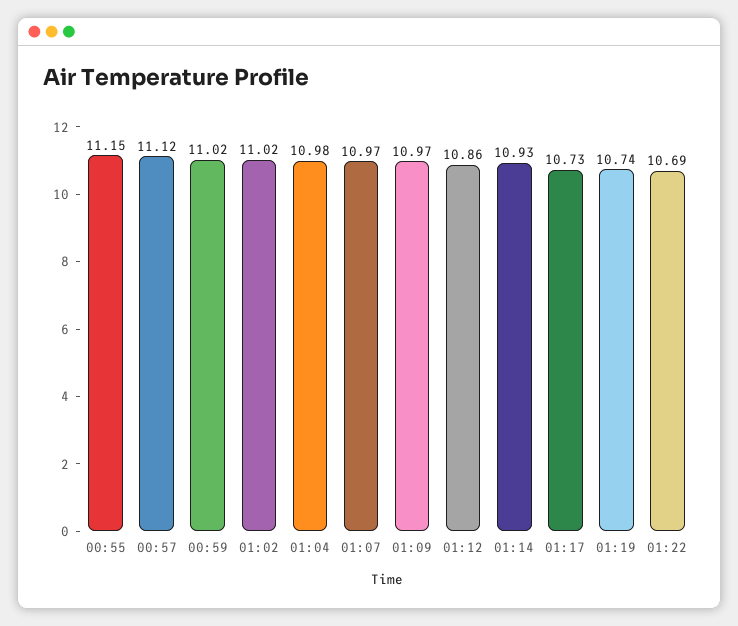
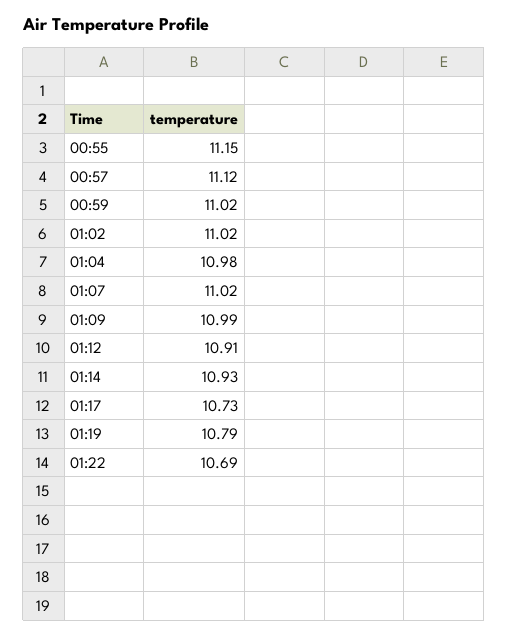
01:07: 10.97 -> 11.02
01:09: 10.97 -> 10.99
01:12: 10.86 -> 10.91
01:19: 10.74 -> 10.79

